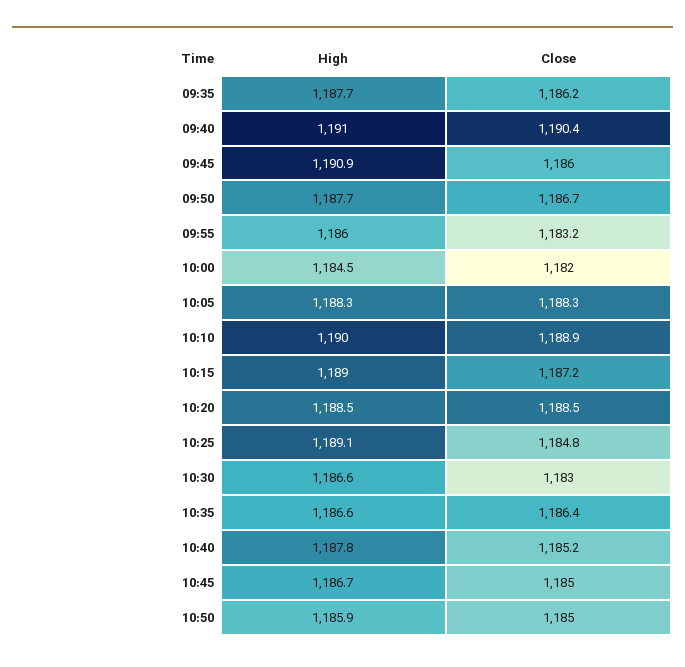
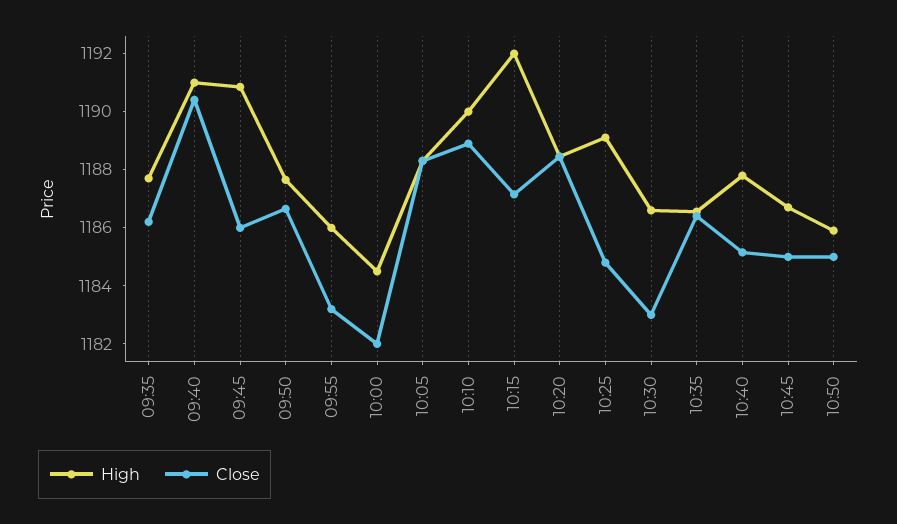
High, 10:15: 1189 -> 1192

